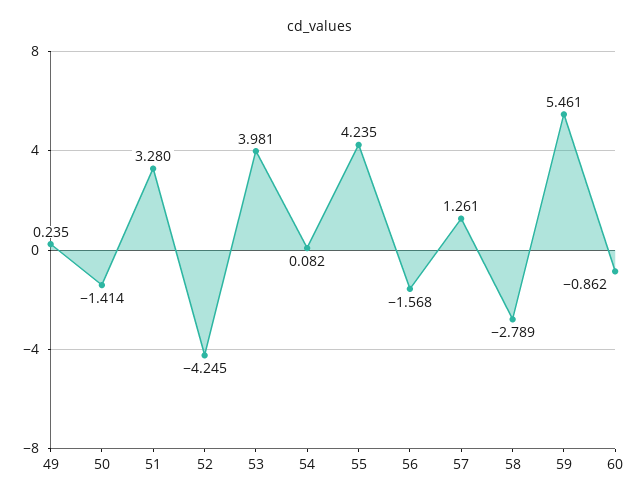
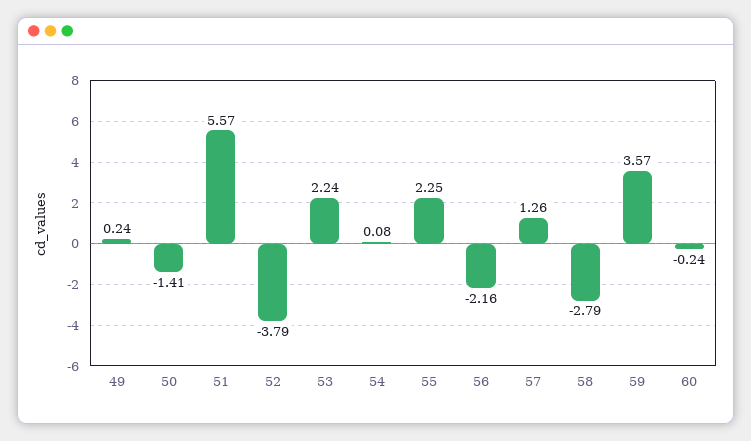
51: 3.28 -> 5.57
52: -4.245 -> -3.79
53: 3.981 -> 2.24
55: 4.235 -> 2.25
56: -1.568 -> -2.16
59: 5.461 -> 3.57
60: -0.862 -> -0.24

